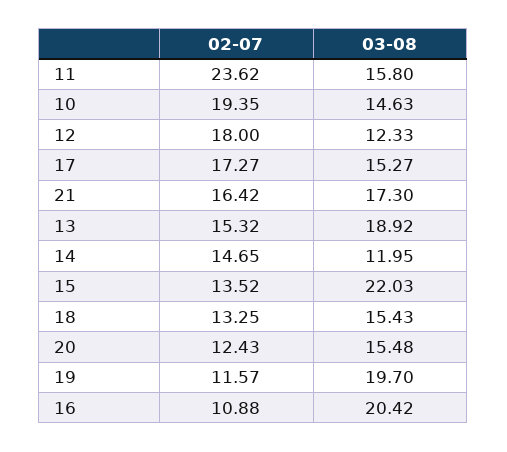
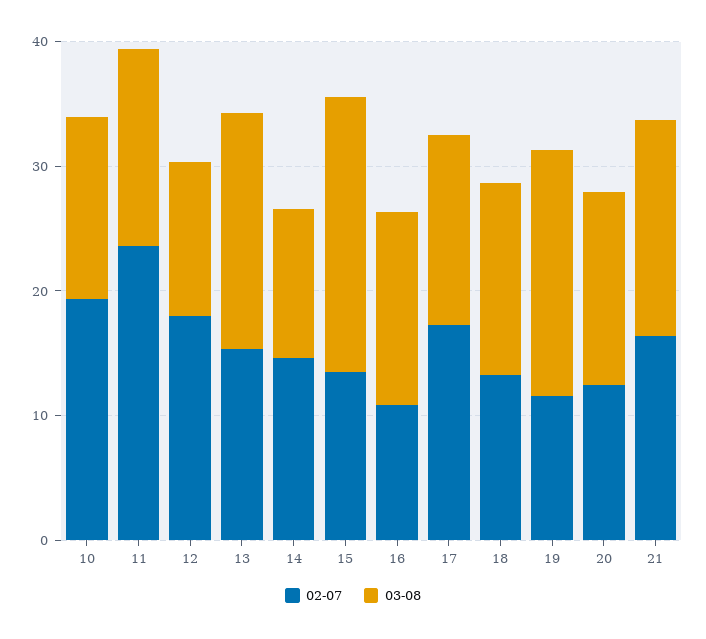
03-08, 16: 20.42 -> 16

